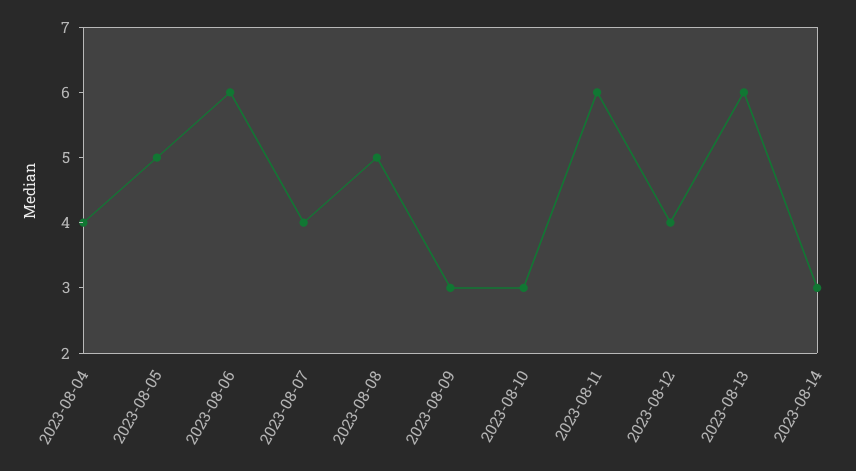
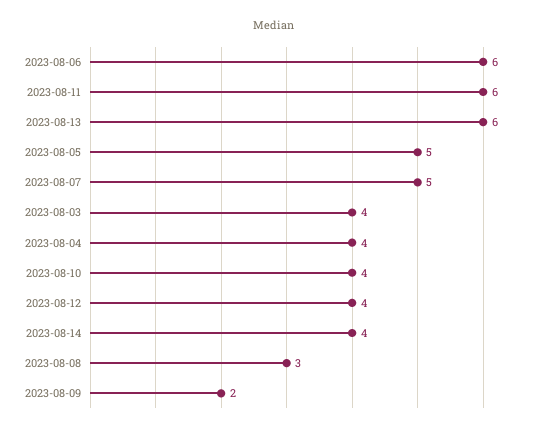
2023-08-07: 4 -> 5
2023-08-08: 5 -> 3
2023-08-09: 3 -> 2
2023-08-10: 3 -> 4
2023-08-14: 3 -> 4
2023-08-03: none -> 4

